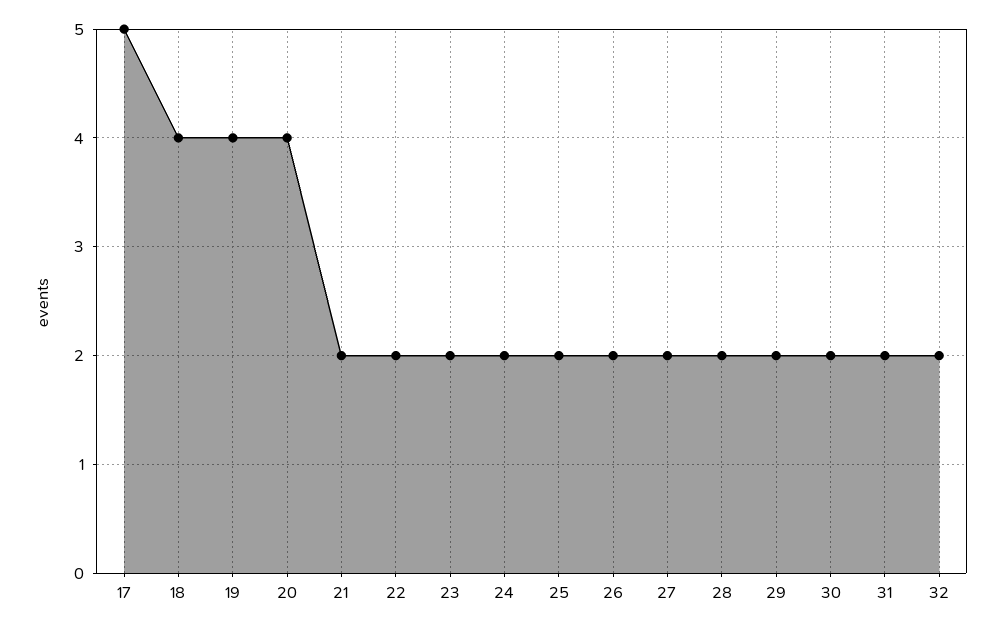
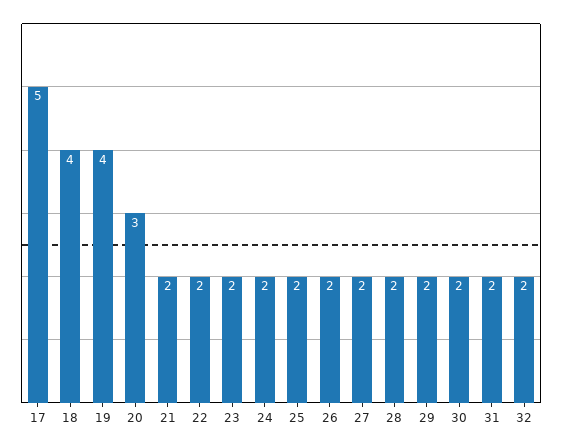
20: 4 -> 3

